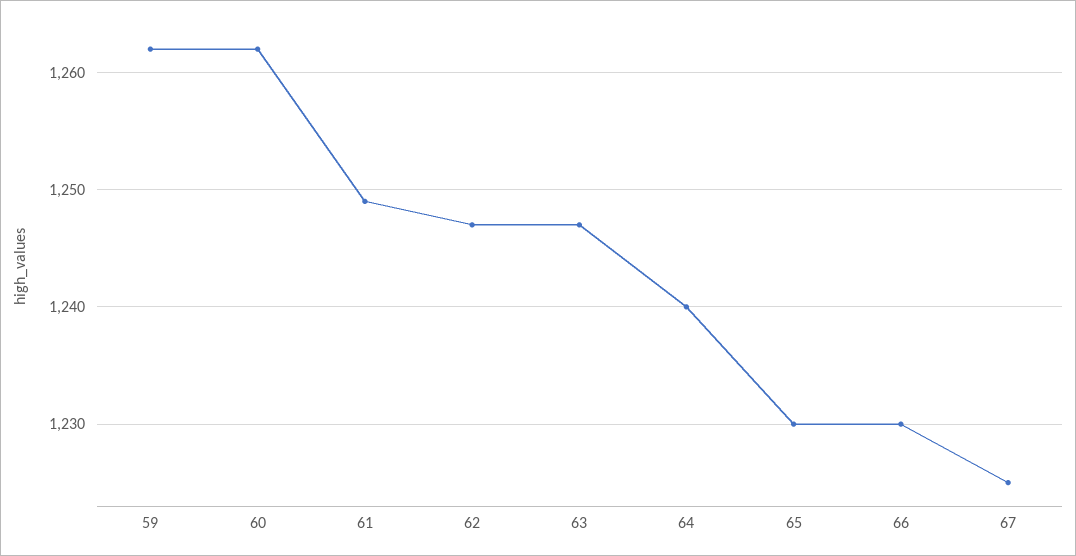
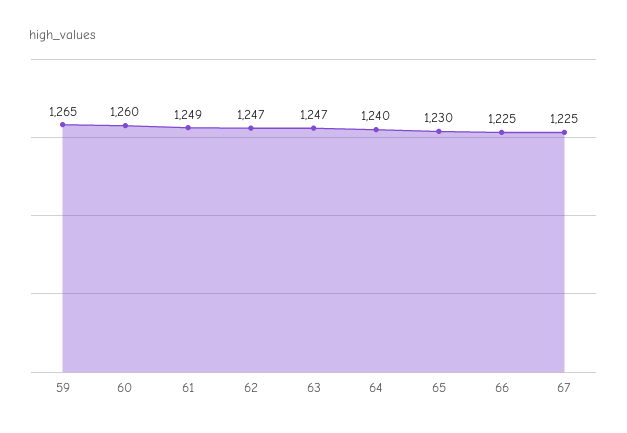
59: 1262 -> 1265
60: 1262 -> 1260
66: 1230 -> 1225

